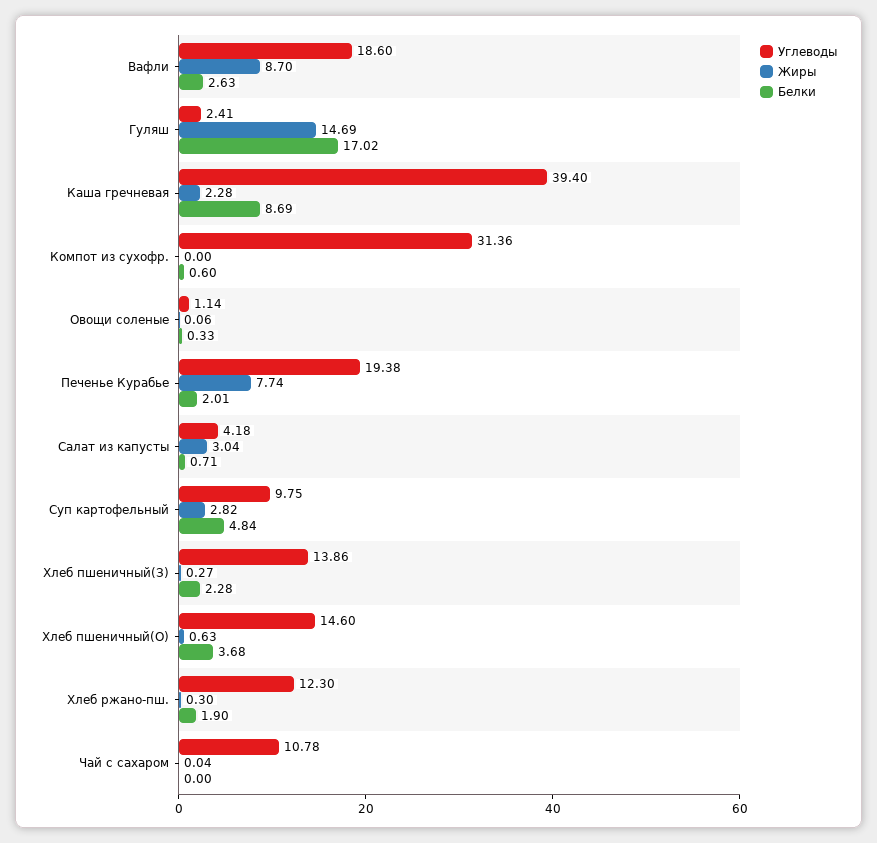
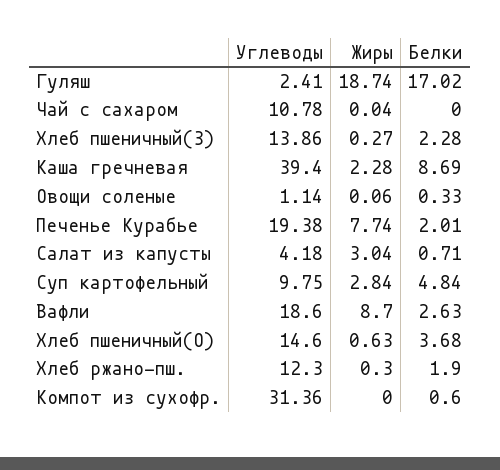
Жиры, Гуляш: 14.69 -> 18.74
Жиры, Суп картофельный: 2.82 -> 2.84

